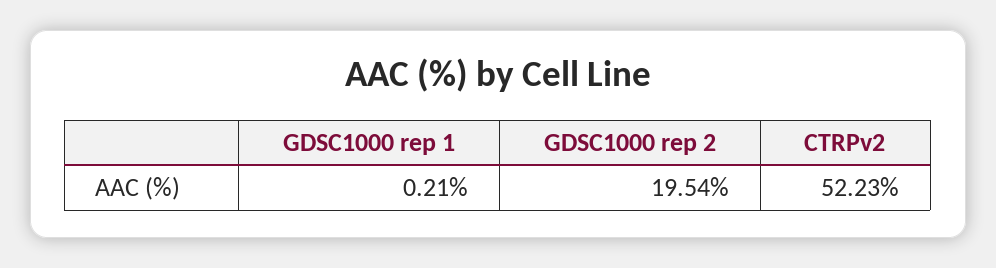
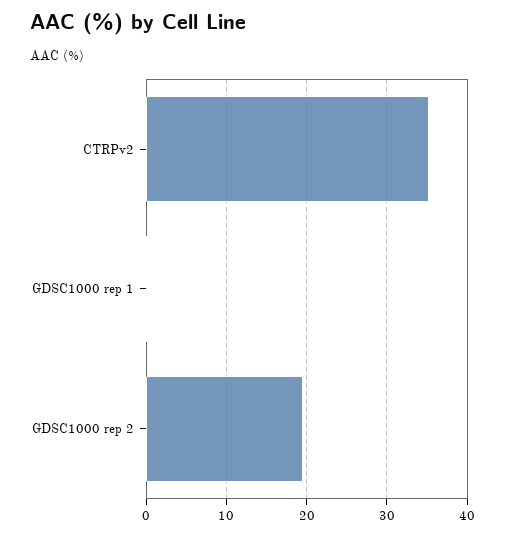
CTRPv2: 52.23 -> 35

